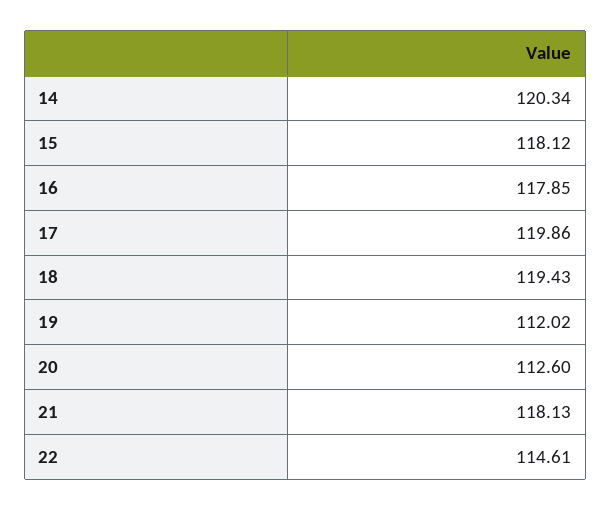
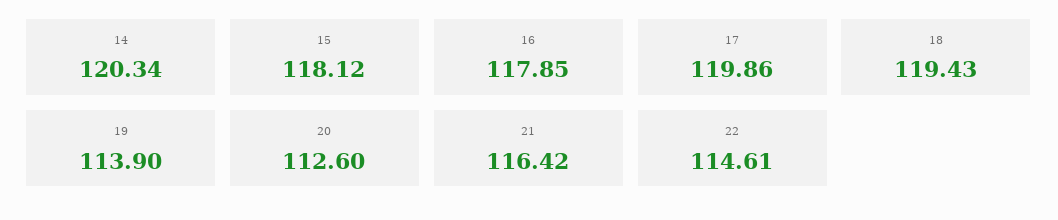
19: 112.02 -> 113.9
21: 118.13 -> 116.42

